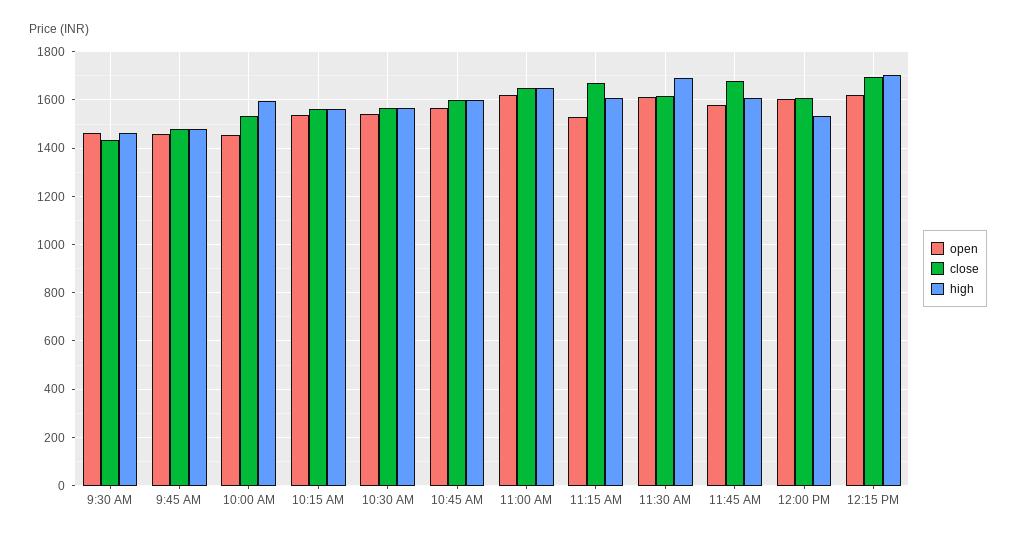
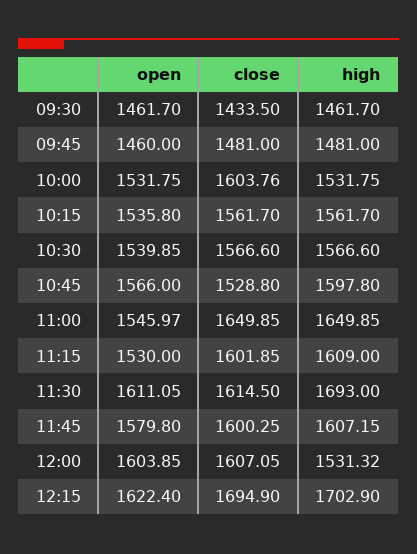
open, 10:00 AM: 1450 -> 1531.75
close, 10:00 AM: 1525 -> 1603.76
high, 10:00 AM: 1600 -> 1531.75
close, 10:45 AM: 1600 -> 1528.8
open, 11:00 AM: 1625 -> 1545.97
close, 11:15 AM: 1675 -> 1601.85
close, 11:45 AM: 1675 -> 1600.25

